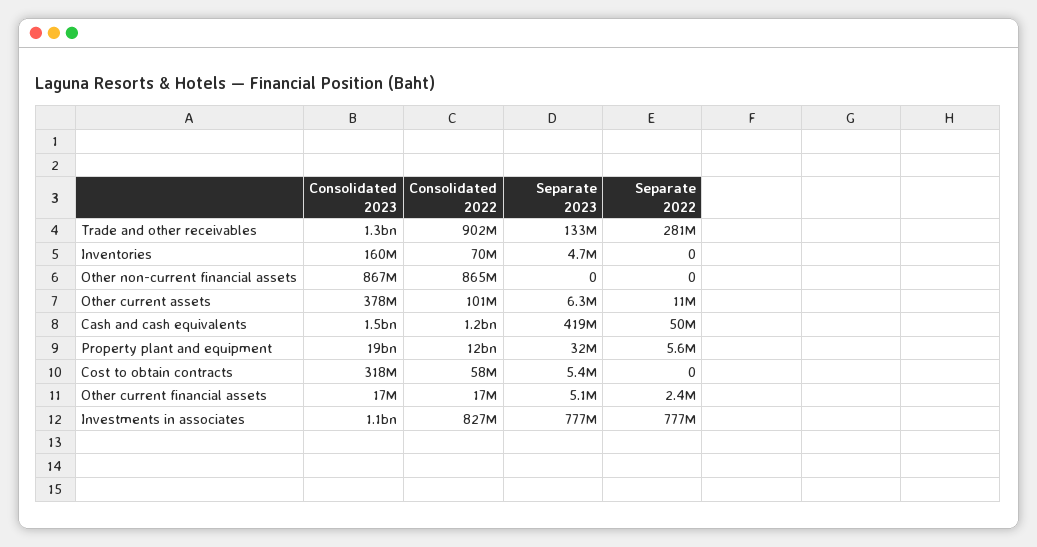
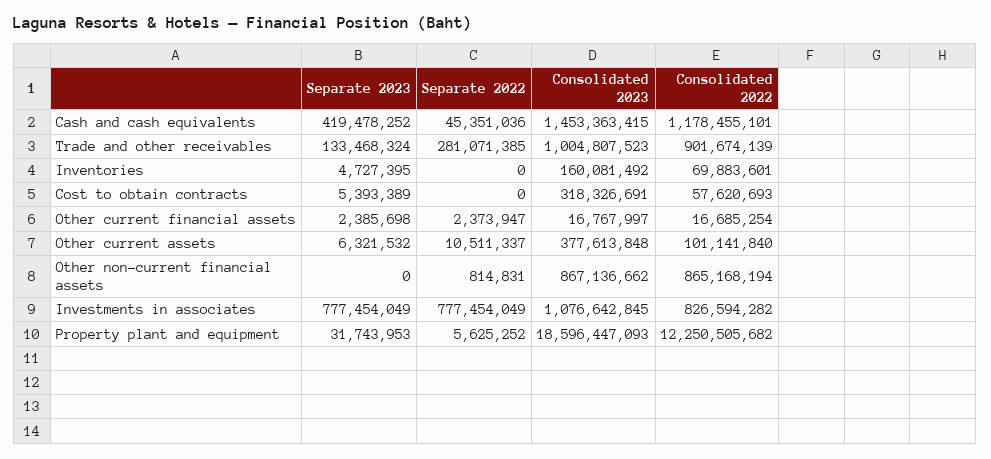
Consolidated 2023, Trade and other receivables: 1300000000 -> 1004807523
Separate 2022, Other non-current financial assets: 0 -> 814831
Separate 2022, Cash and cash equivalents: 50000000 -> 45351036
Separate 2023, Other current financial assets: 5100000 -> 2385698

